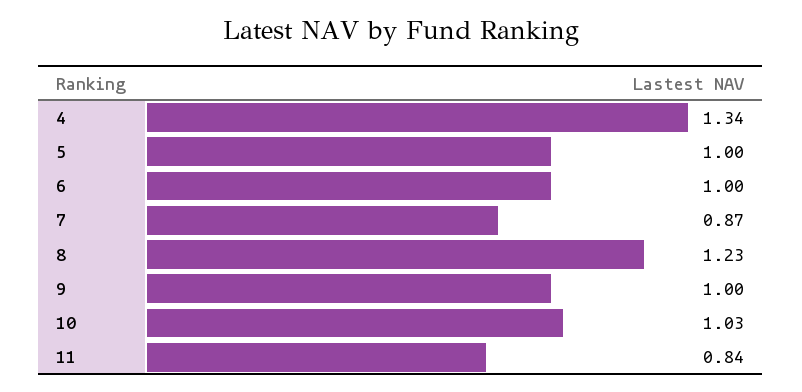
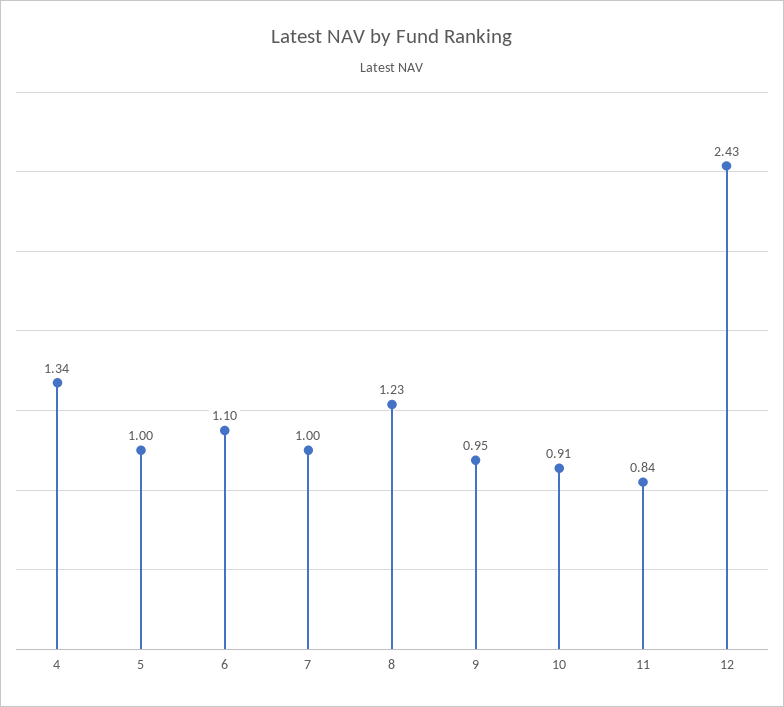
6: 1 -> 1.1
7: 0.87 -> 1
9: 1 -> 0.95
10: 1.03 -> 0.91
12: none -> 2.43

